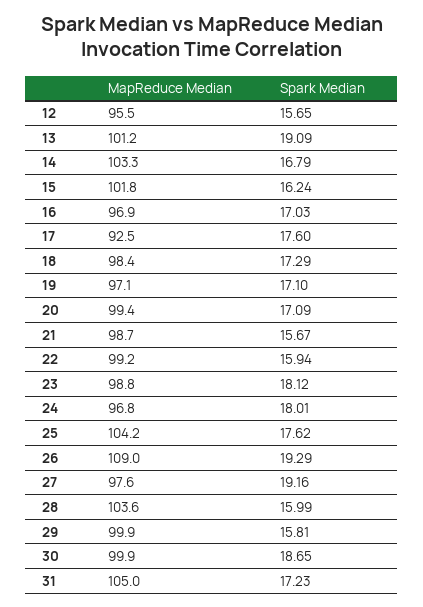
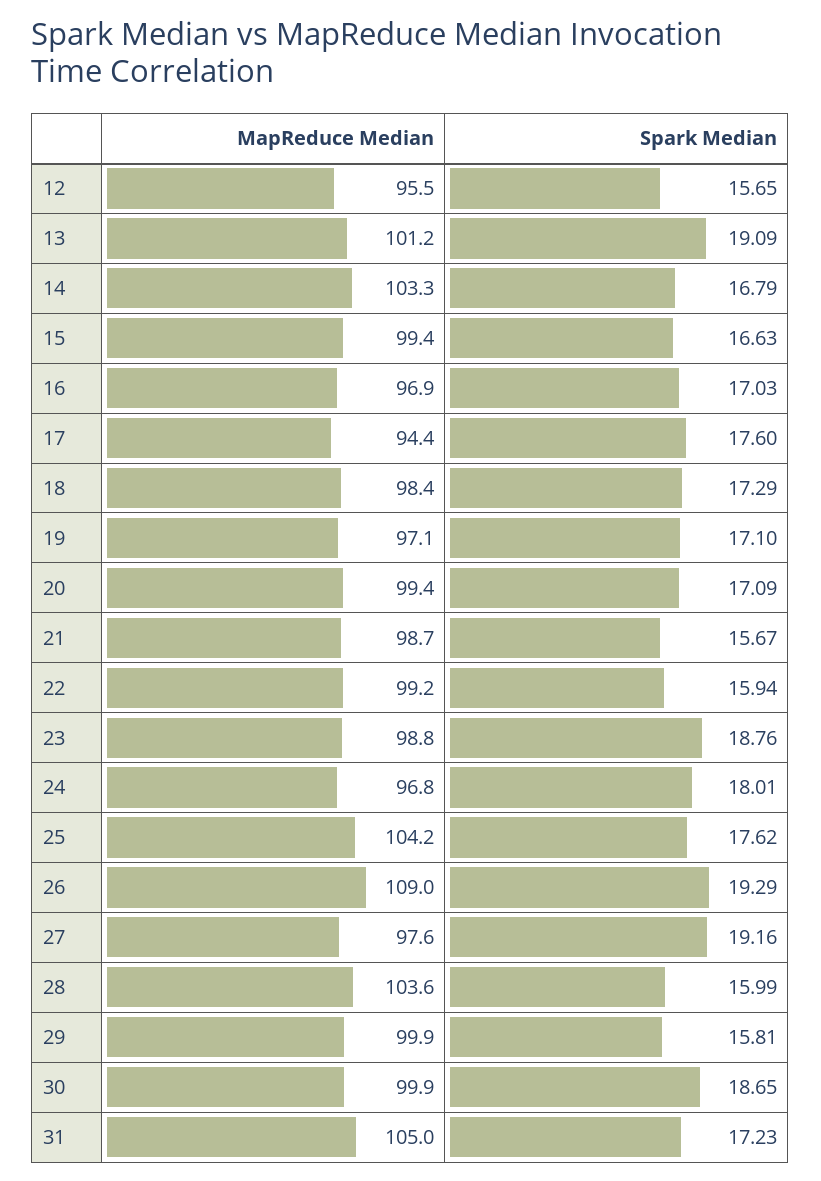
MapReduce Median, 15: 101.8 -> 99.4
Spark Median, 15: 16.24 -> 16.63
MapReduce Median, 17: 92.5 -> 94.4
Spark Median, 23: 18.12 -> 18.76

